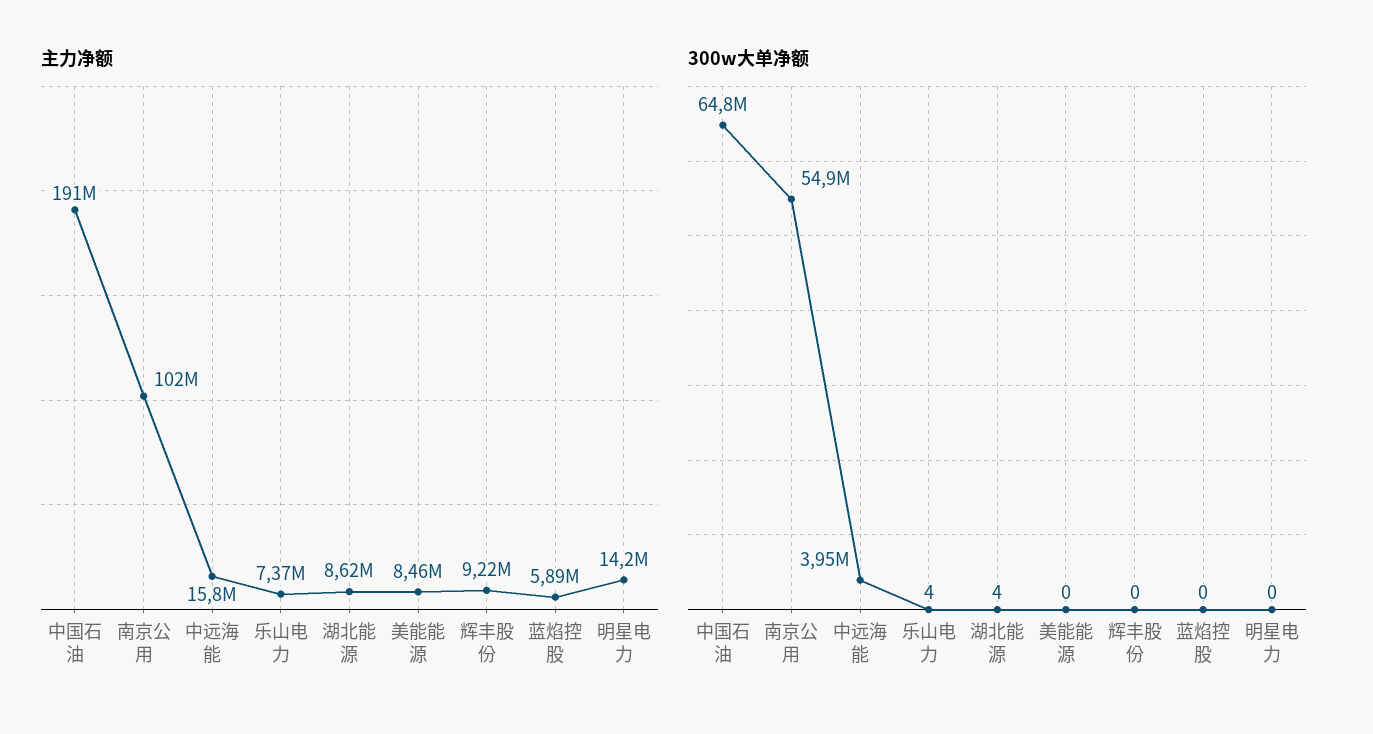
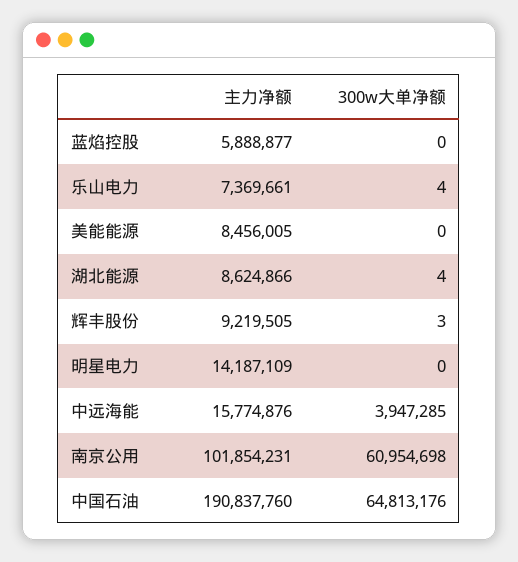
300w大单净额, 南京公用: 54900000 -> 60954698
300w大单净额, 辉丰股份: 0 -> 3

